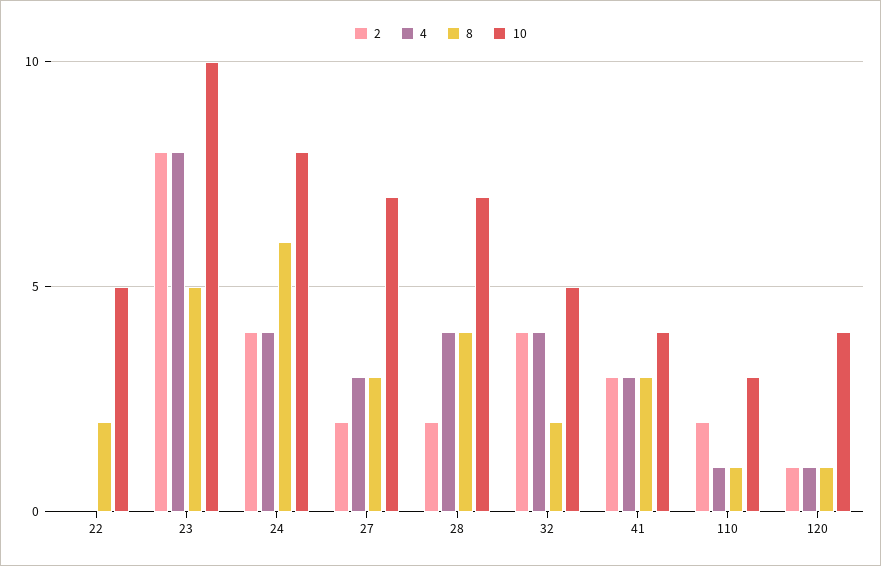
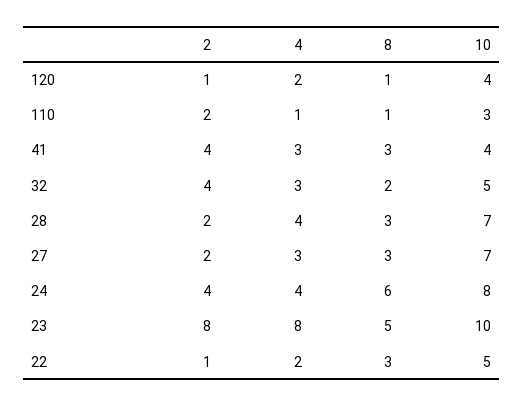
2, 22: 0 -> 1
4, 22: 0 -> 2
8, 22: 2 -> 3
8, 28: 4 -> 3
4, 32: 4 -> 3
2, 41: 3 -> 4
4, 120: 1 -> 2

